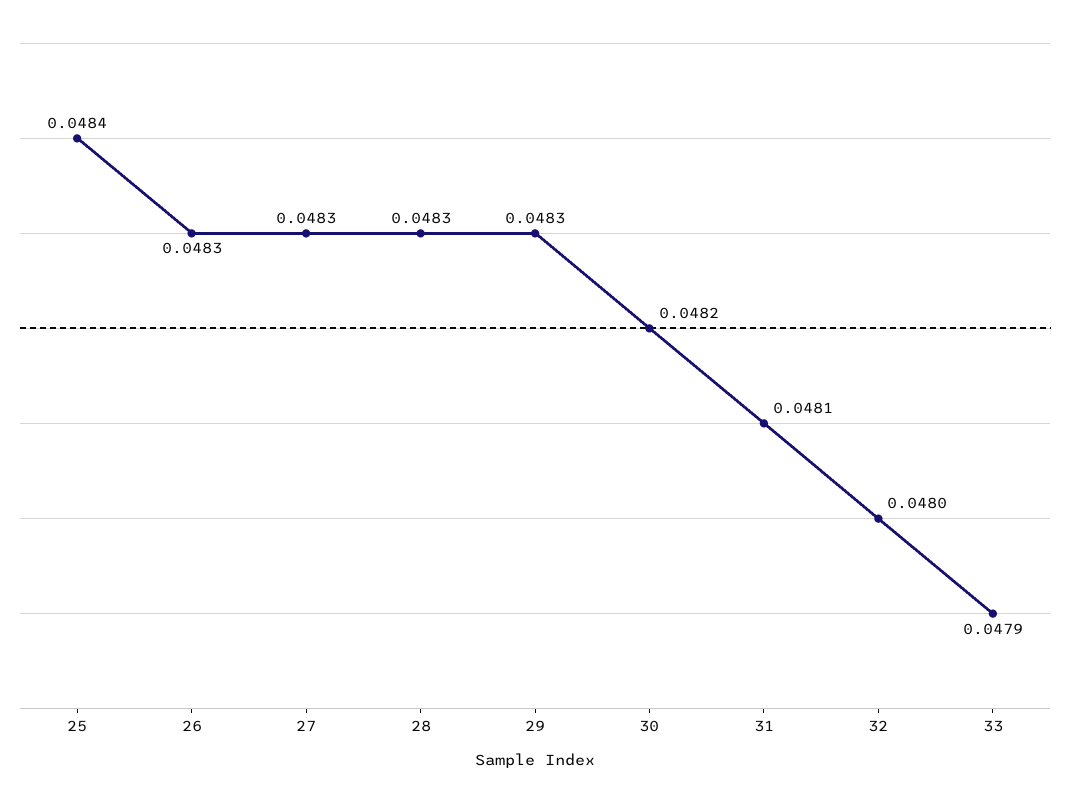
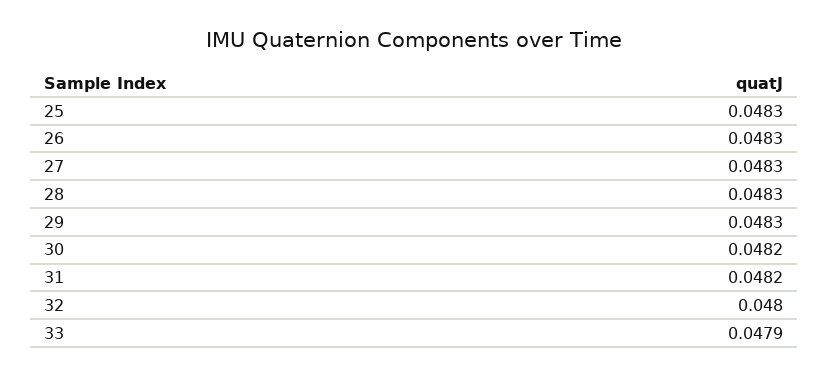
25: 0.0484 -> 0.0483
31: 0.0481 -> 0.0482

